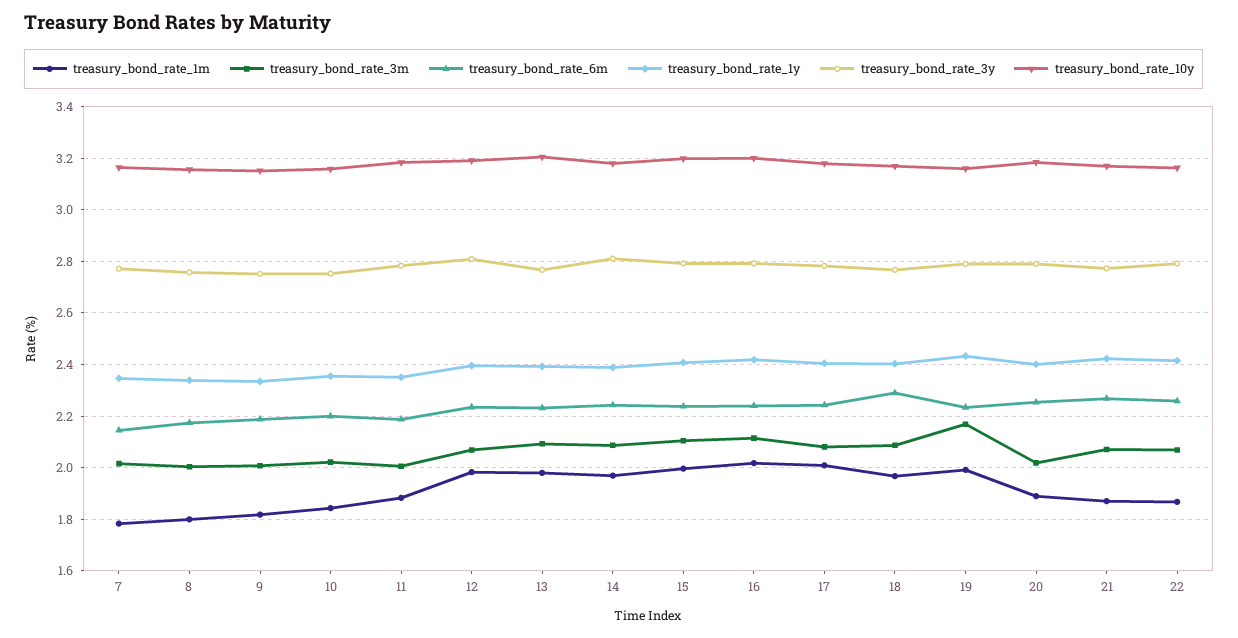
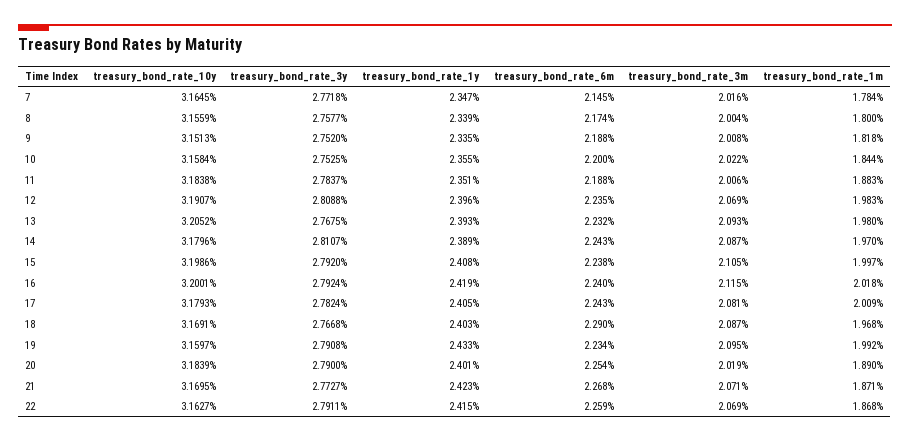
treasury_bond_rate_3m, 19: 2.175 -> 2.095

